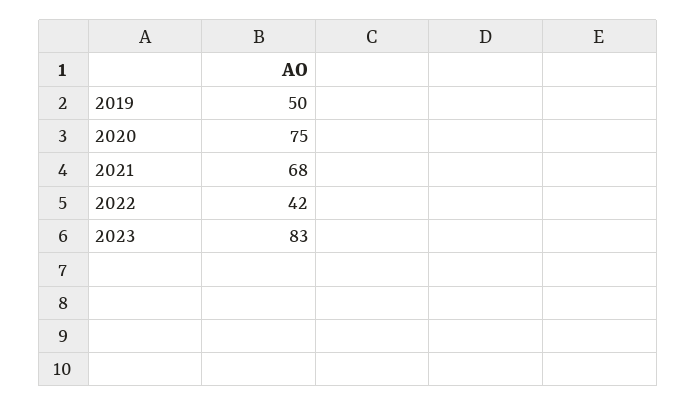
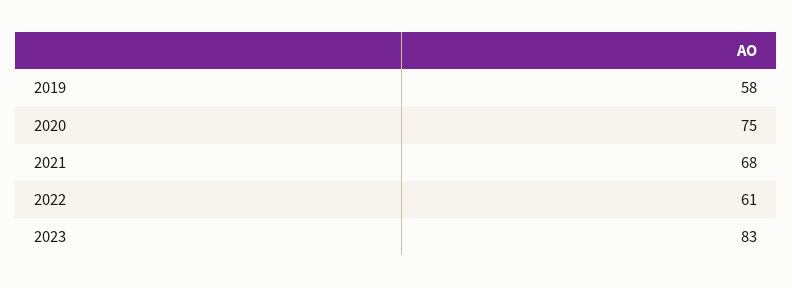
2019: 50 -> 58
2022: 42 -> 61

